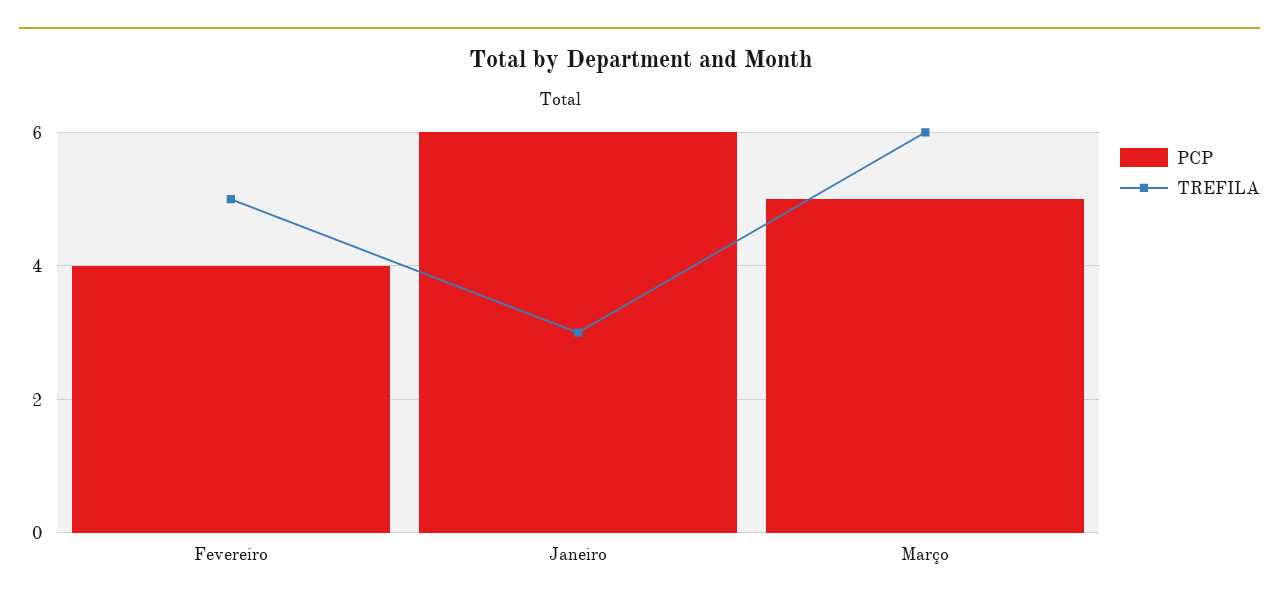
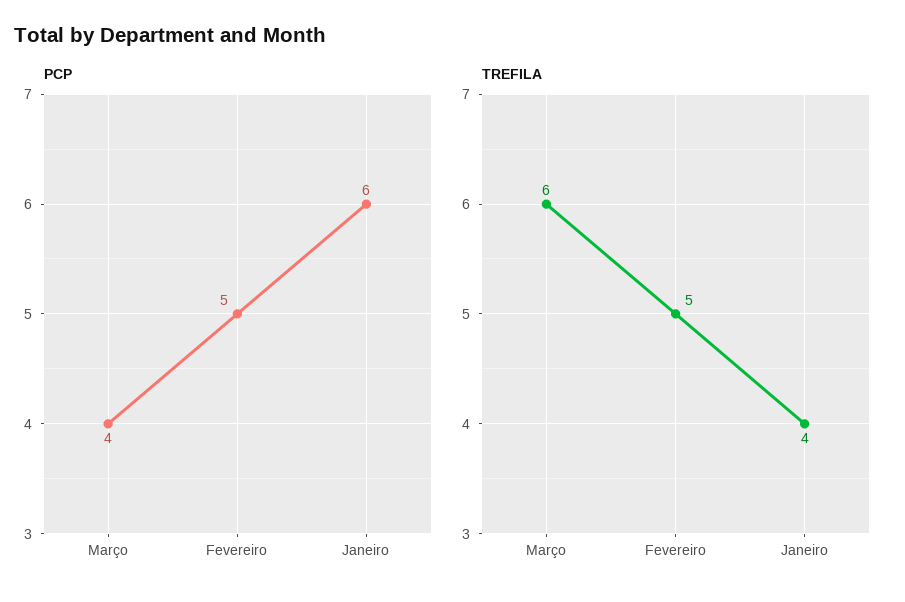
PCP, Fevereiro: 4 -> 5
TREFILA, Janeiro: 3 -> 4
PCP, Março: 5 -> 4

